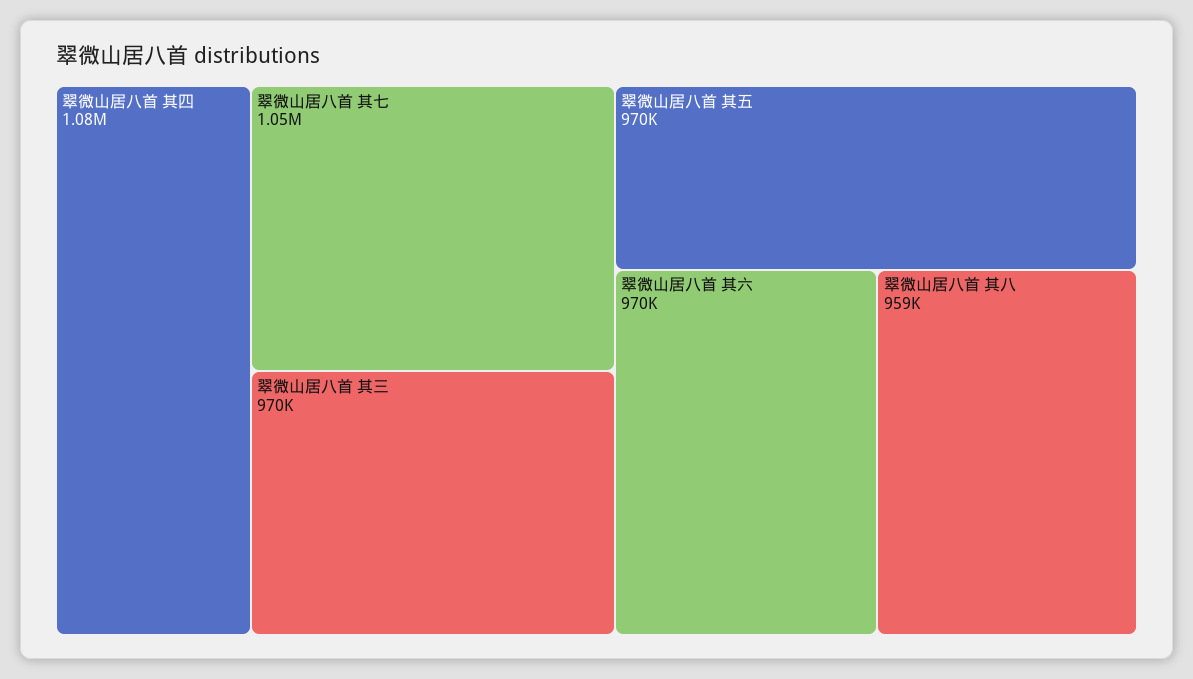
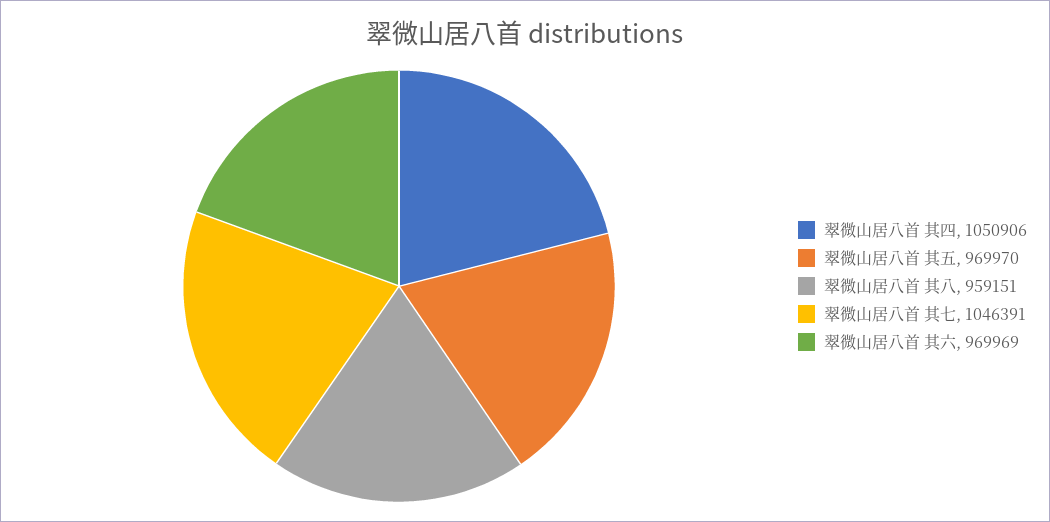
翠微山居八首 其四: 1080000 -> 1050906
翠微山居八首 其三: 970000 -> none

